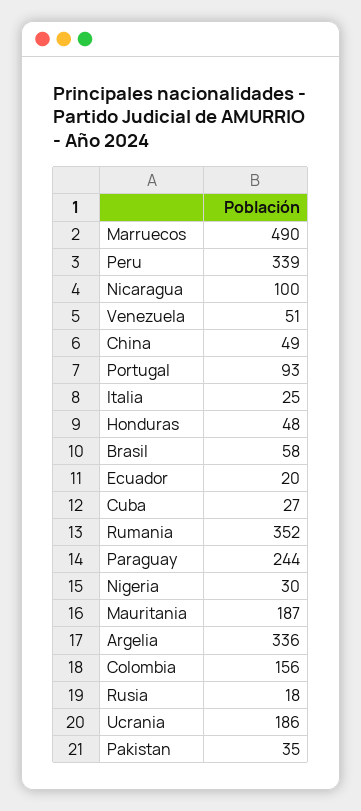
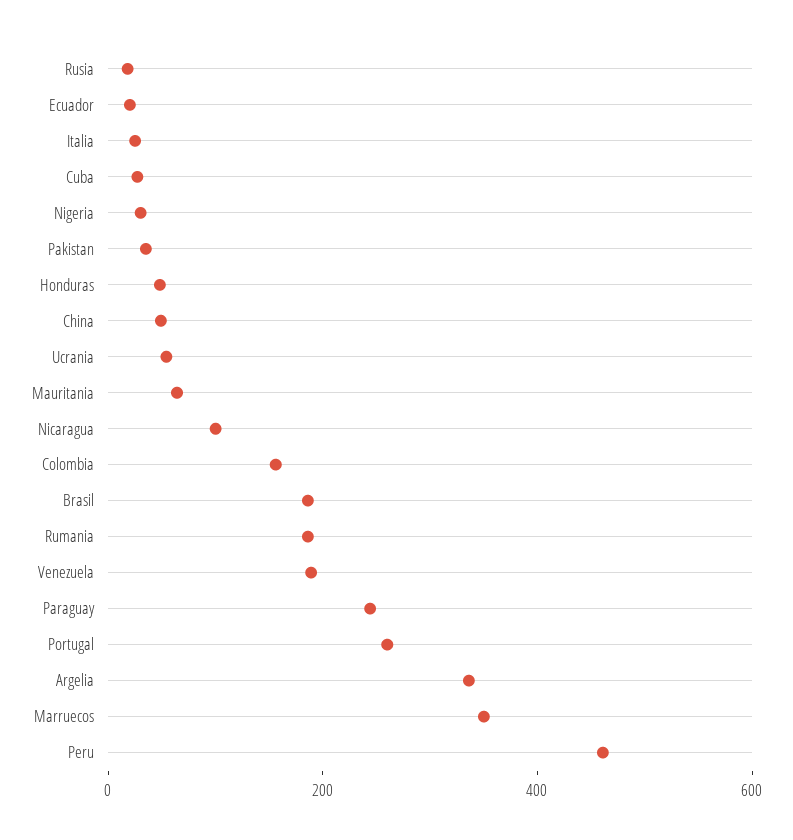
Marruecos: 490 -> 350
Peru: 339 -> 450
Venezuela: 51 -> 200
Portugal: 93 -> 250
Brasil: 58 -> 200
Rumania: 352 -> 200
Mauritania: 187 -> 50
Ucrania: 186 -> 50

